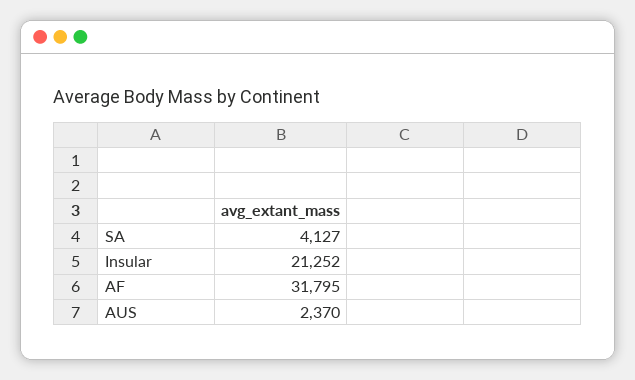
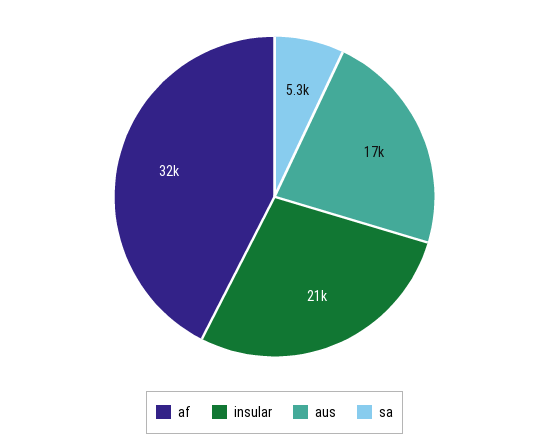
SA: 4127 -> 5300
AUS: 2370 -> 17000

